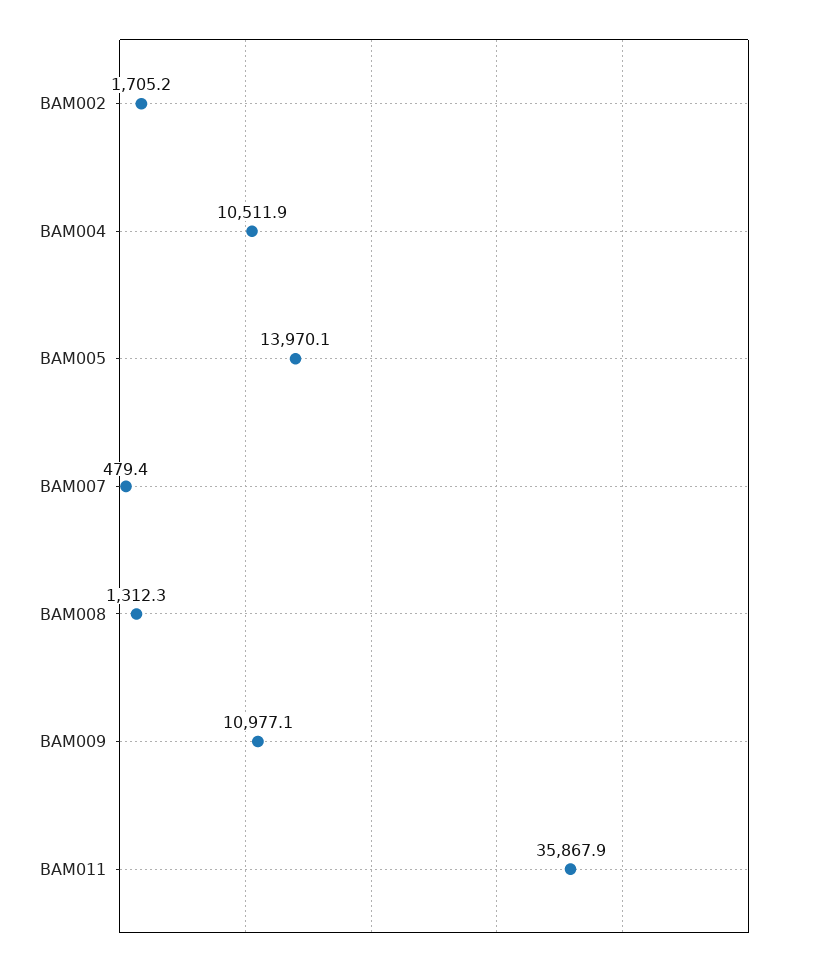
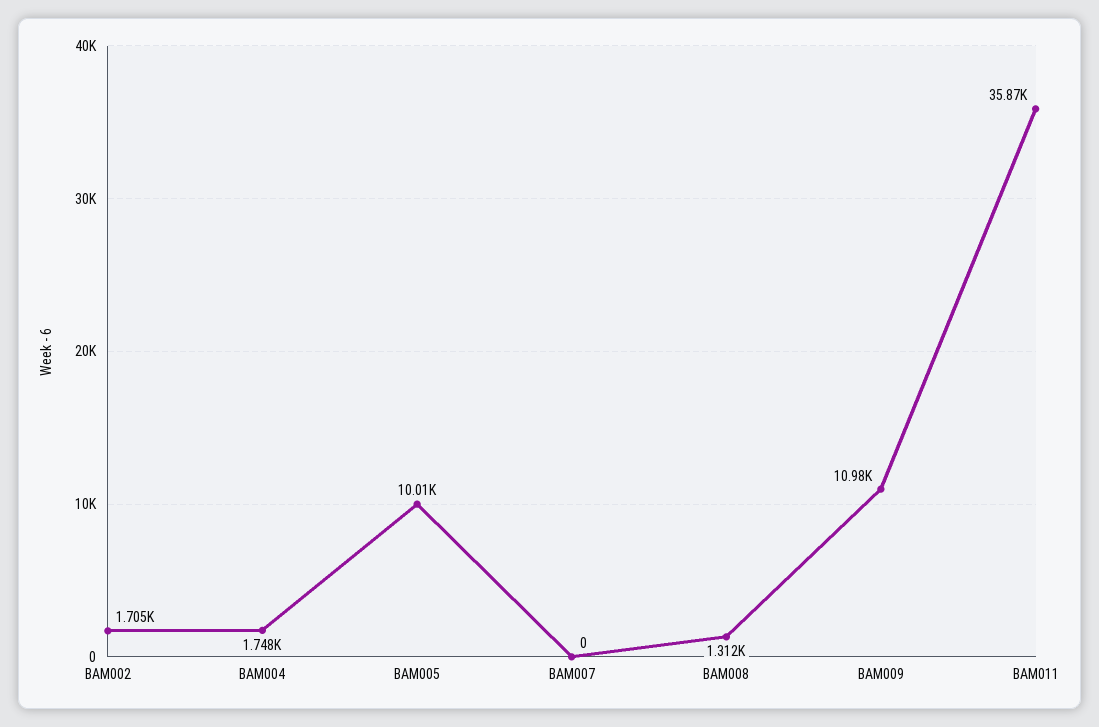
BAM004: 10511.9 -> 1748
BAM005: 13970.1 -> 10010
BAM007: 479.4 -> 0

